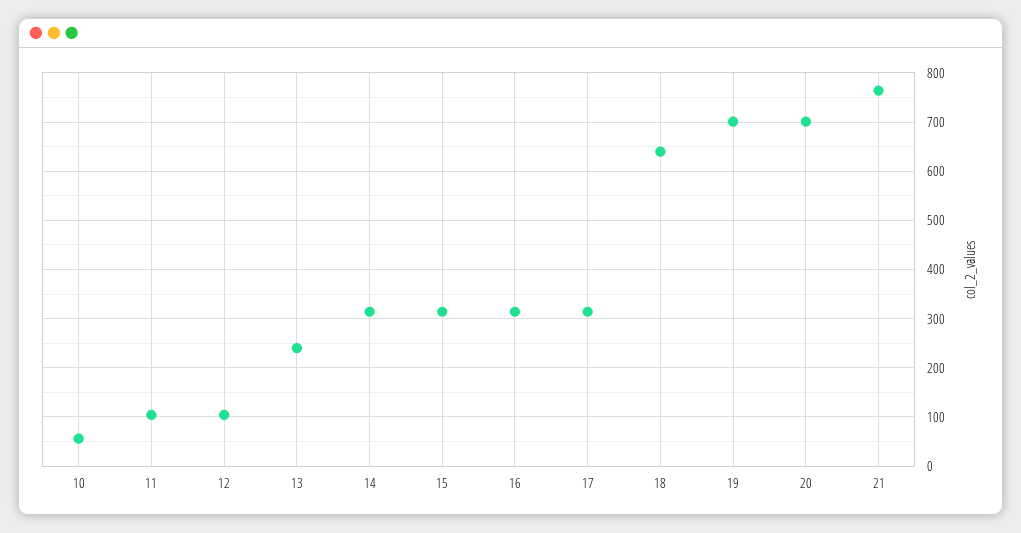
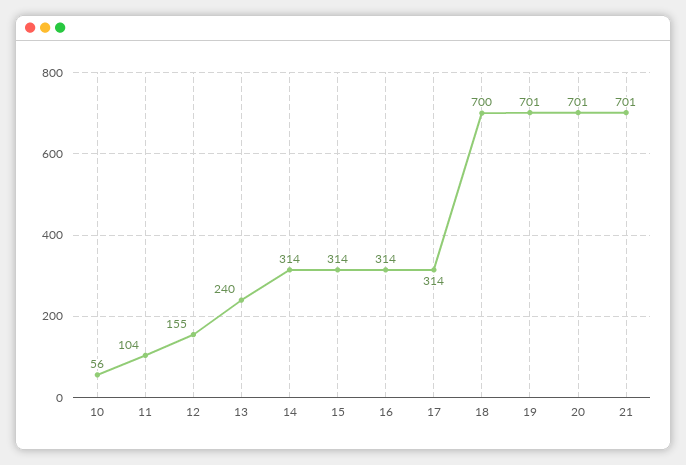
12: 100 -> 155
18: 640 -> 700
21: 760 -> 701

